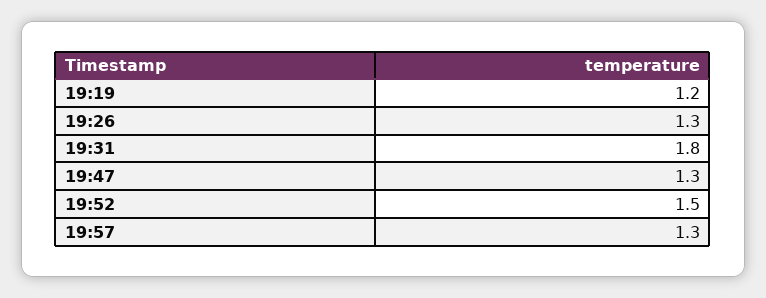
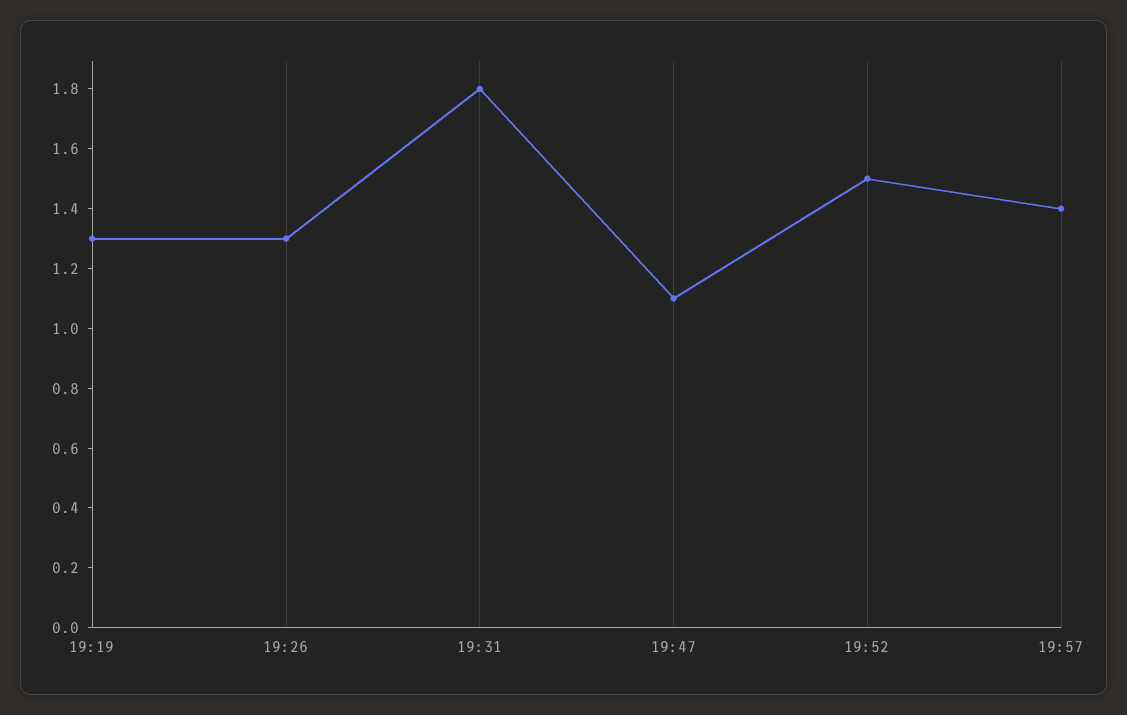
19:19: 1.2 -> 1.3
19:47: 1.3 -> 1.1
19:57: 1.3 -> 1.4

